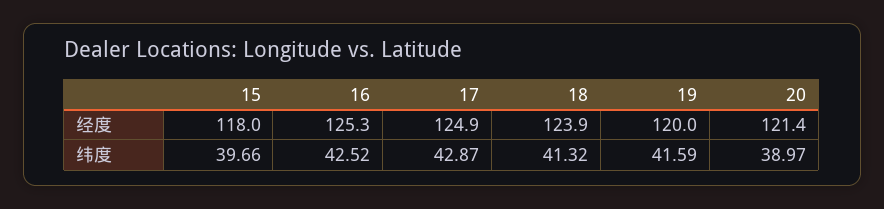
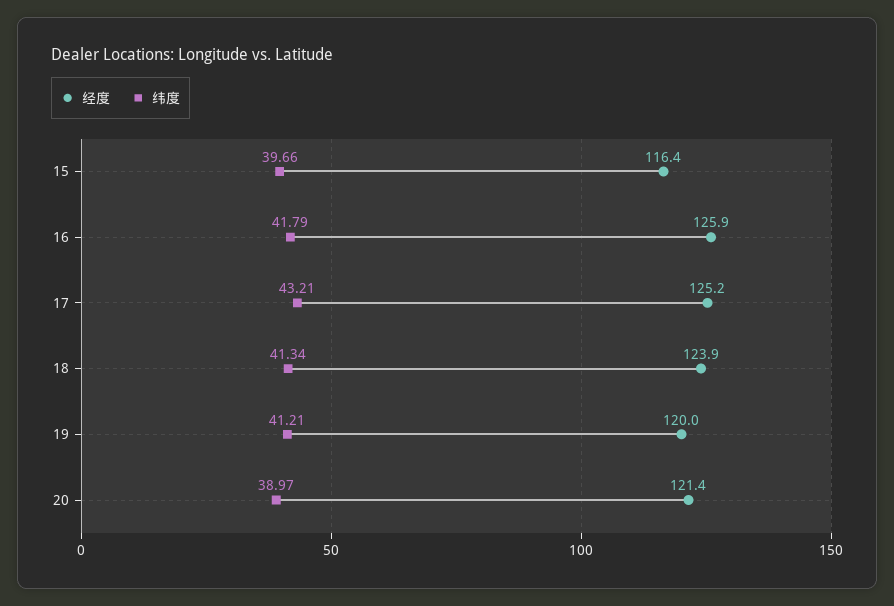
经度, 15: 118 -> 116.4
经度, 16: 125.3 -> 125.9
经度, 17: 124.9 -> 125.2
纬度, 16: 42.52 -> 41.79
纬度, 17: 42.87 -> 43.21
纬度, 18: 41.32 -> 41.34
纬度, 19: 41.59 -> 41.21

